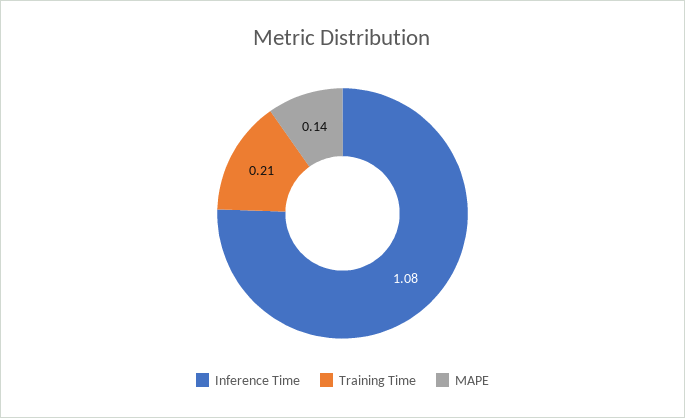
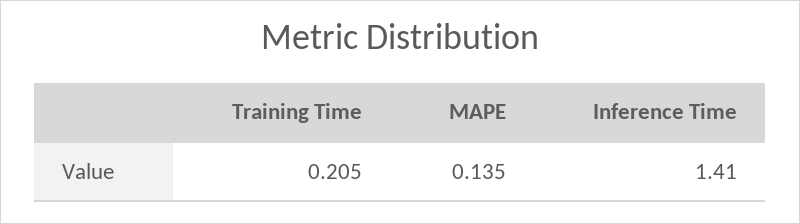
Inference Time: 1.08 -> 1.41

